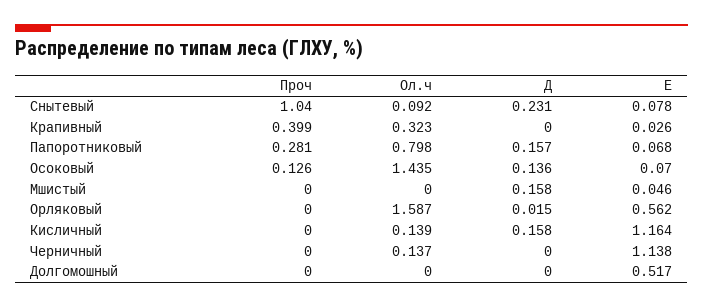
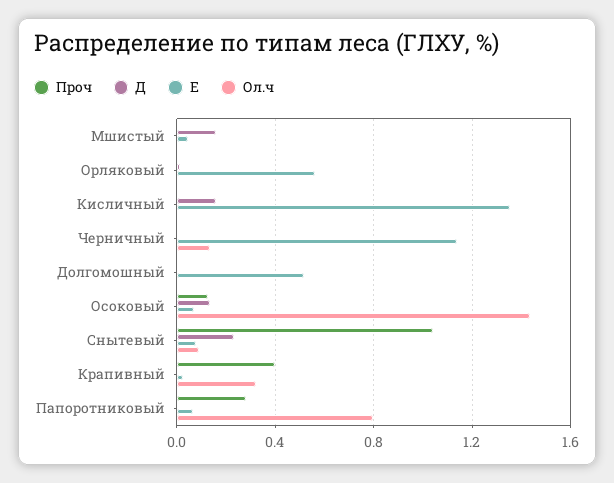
Д, Папоротниковый: 0.157 -> 0
Ол.ч, Орляковый: 1.587 -> 0
Ол.ч, Кисличный: 0.139 -> 0
Е, Кисличный: 1.164 -> 1.35

